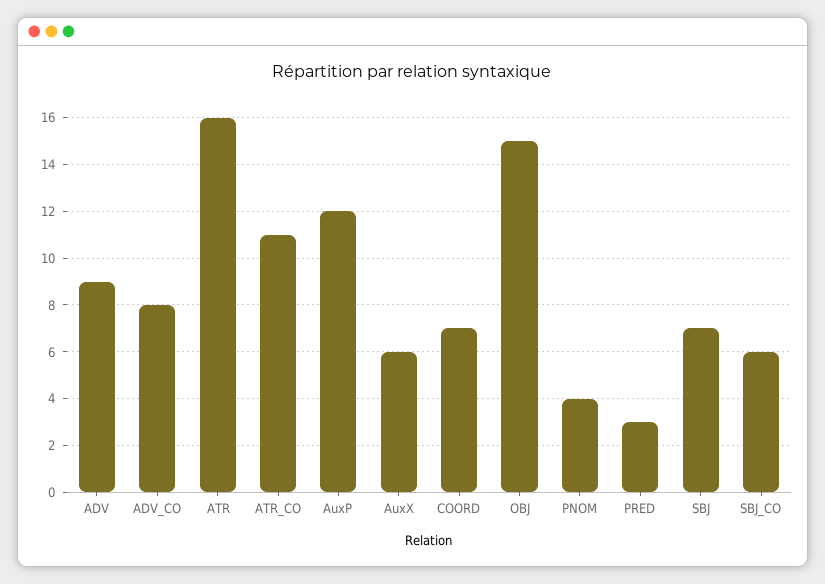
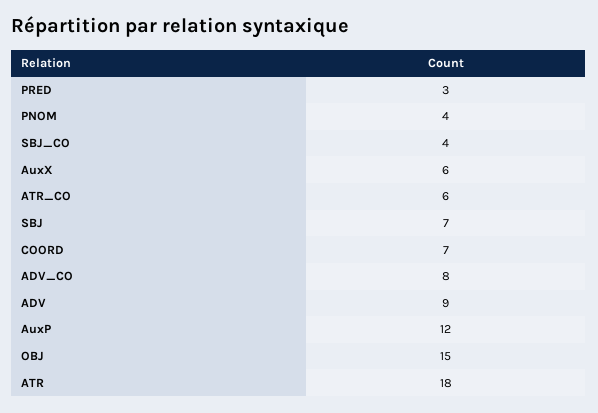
ATR: 16 -> 18
ATR_CO: 11 -> 6
SBJ_CO: 6 -> 4

